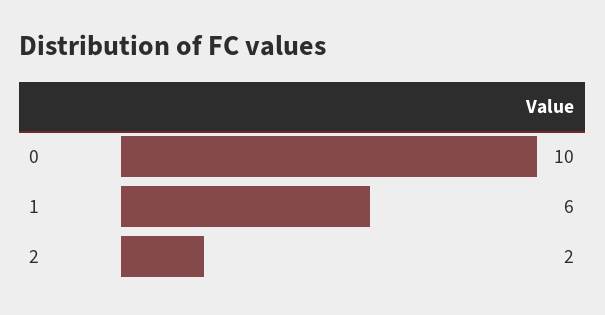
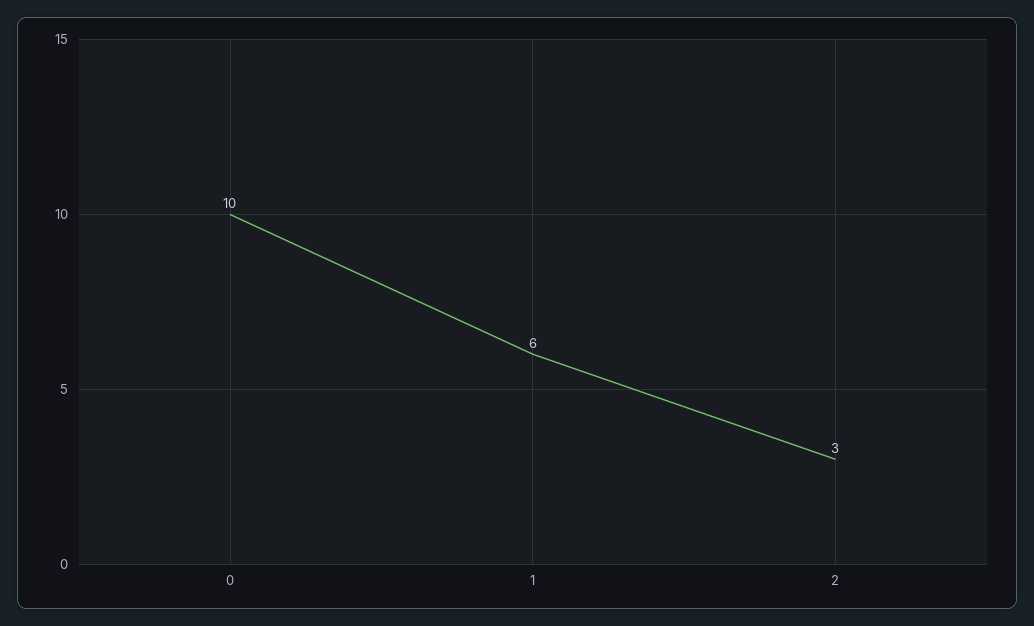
2: 2 -> 3

